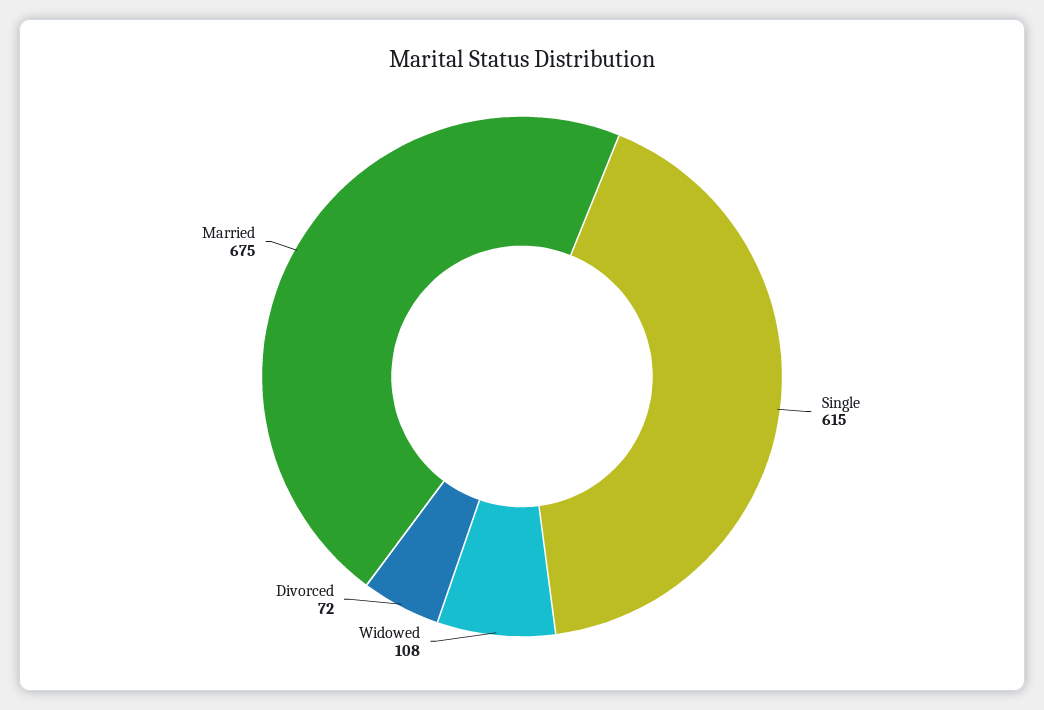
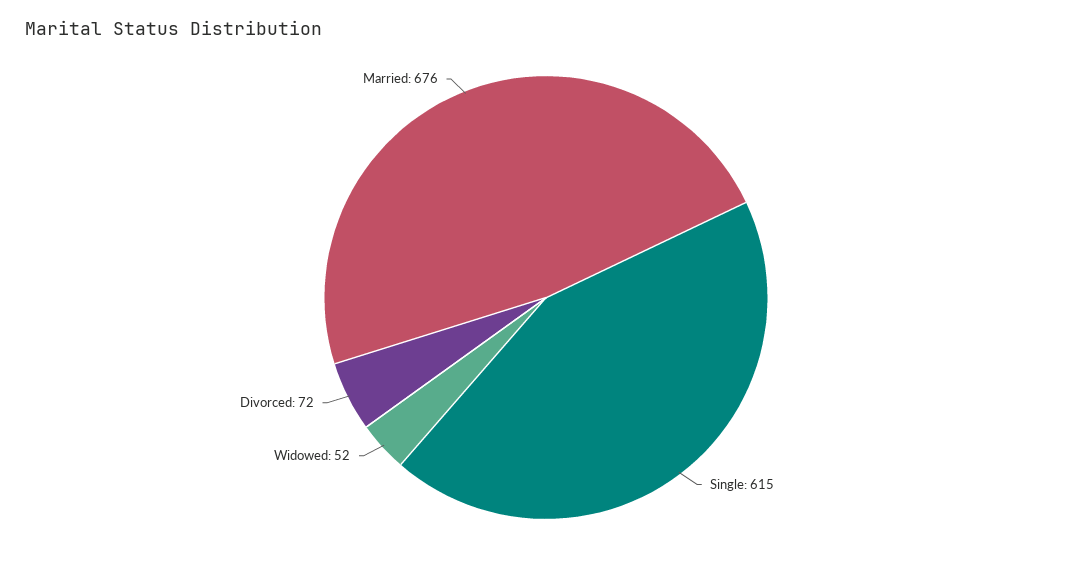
Widowed: 108 -> 52
Married: 675 -> 676

